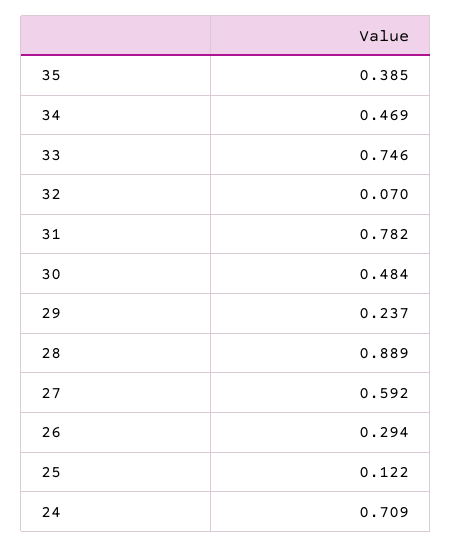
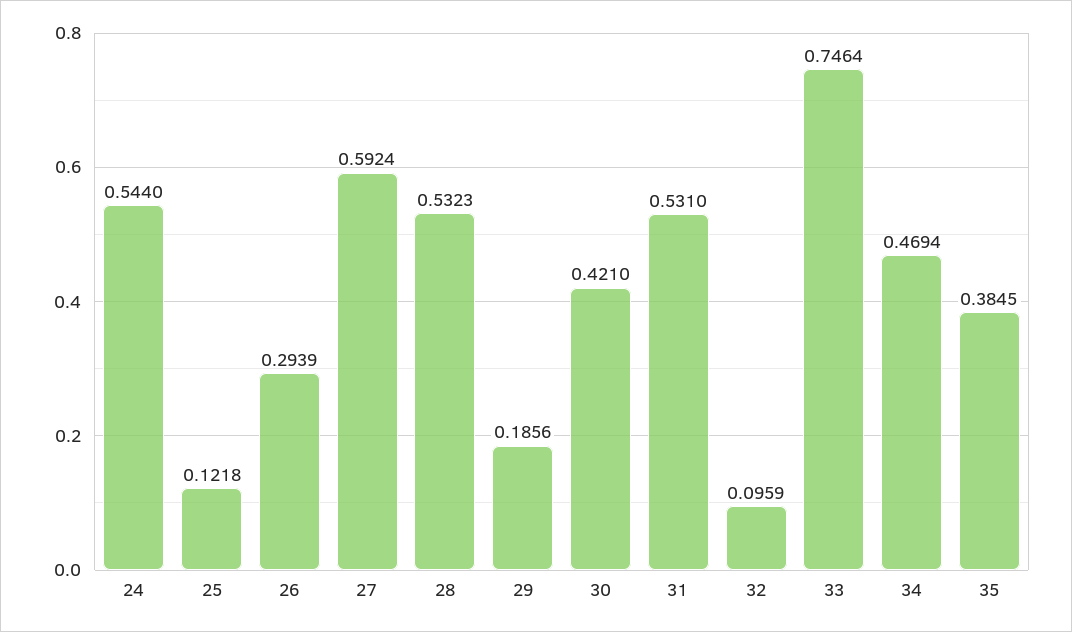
32: 0.07 -> 0.0959
31: 0.782 -> 0.531
30: 0.484 -> 0.421
29: 0.237 -> 0.1856
28: 0.889 -> 0.5323
24: 0.709 -> 0.544

